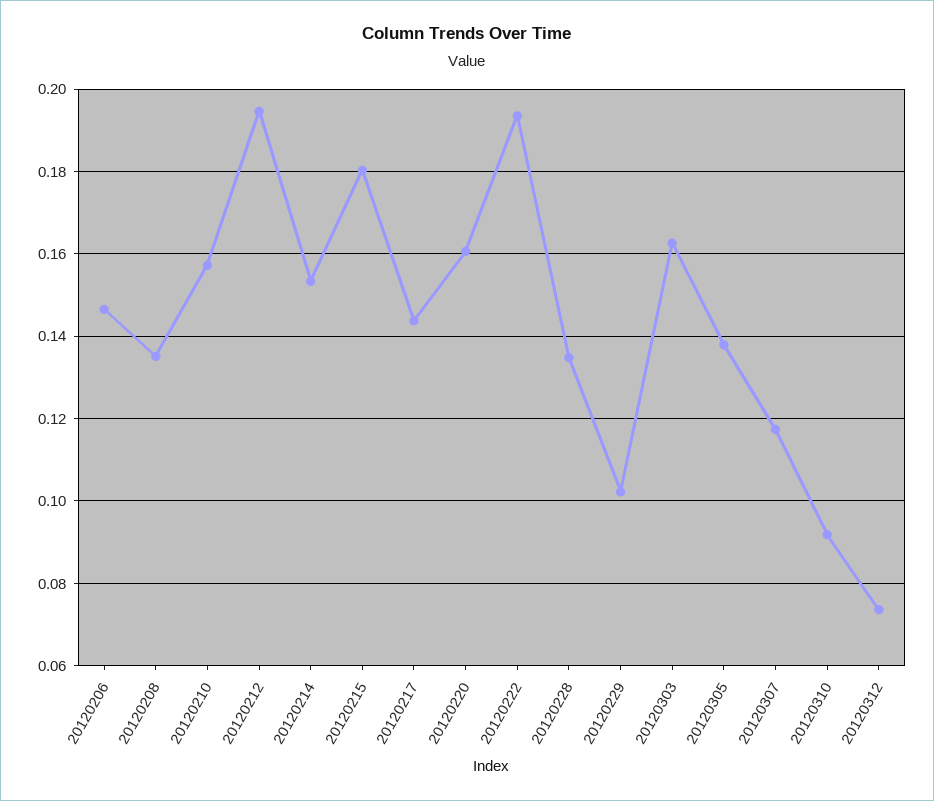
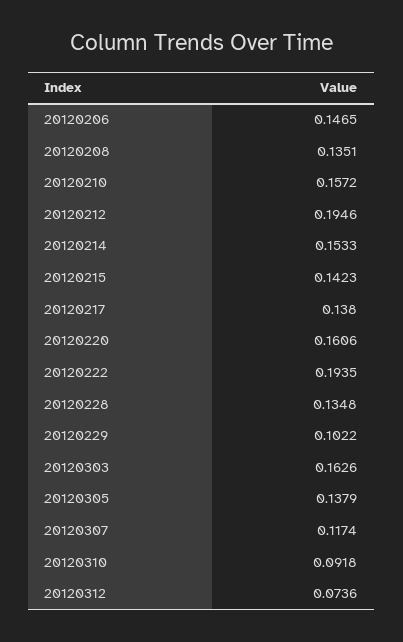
20120215: 0.18 -> 0.1423
20120217: 0.144 -> 0.138

